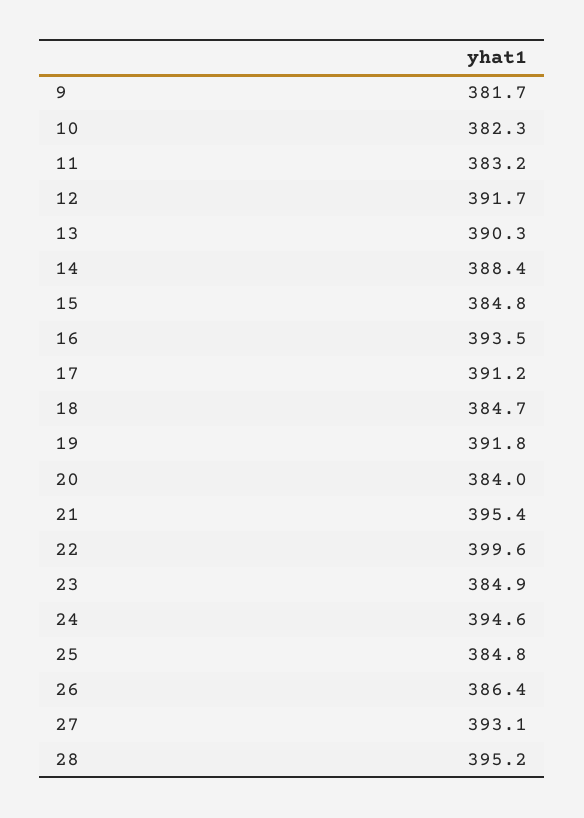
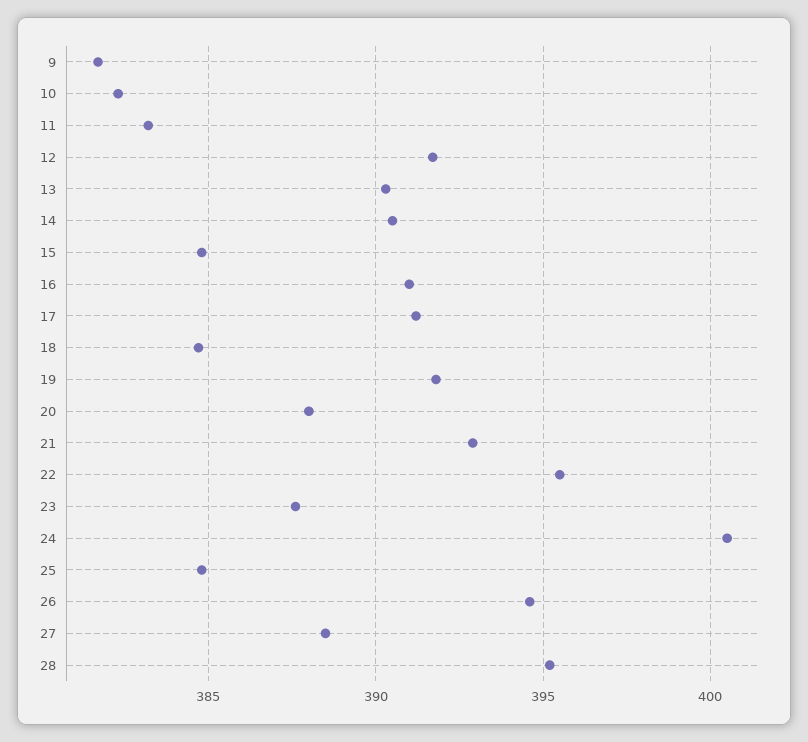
14: 388.4 -> 390.5
16: 393.5 -> 391
20: 384 -> 388
21: 395.4 -> 393
22: 399.6 -> 395.5
23: 384.9 -> 387.5
24: 394.6 -> 400.5
26: 386.4 -> 394.5
27: 393.1 -> 388.5

